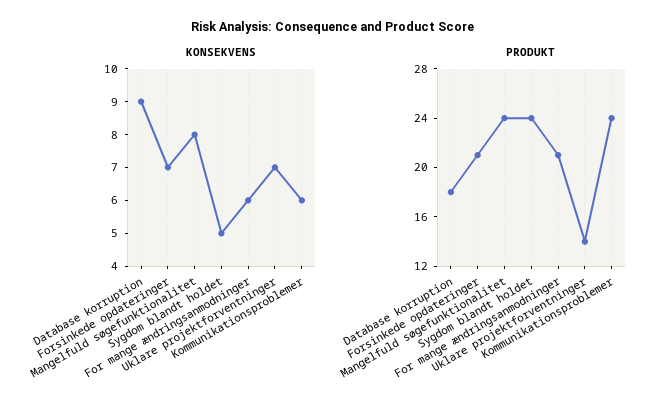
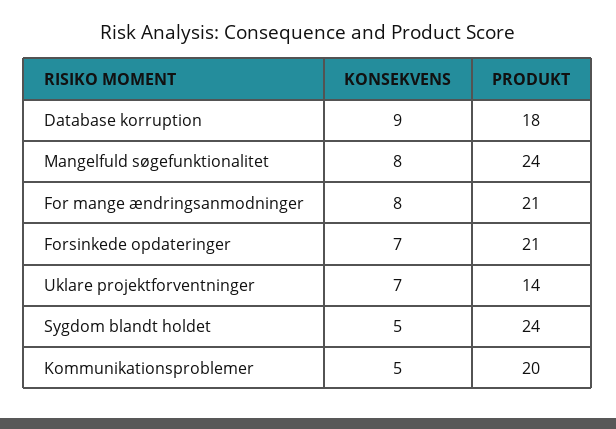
KONSEKVENS, For mange ændringsanmodninger: 6 -> 8
KONSEKVENS, Kommunikationsproblemer: 6 -> 5
PRODUKT, Kommunikationsproblemer: 24 -> 20

